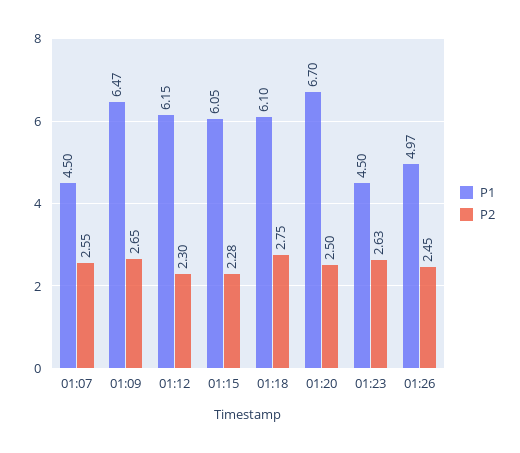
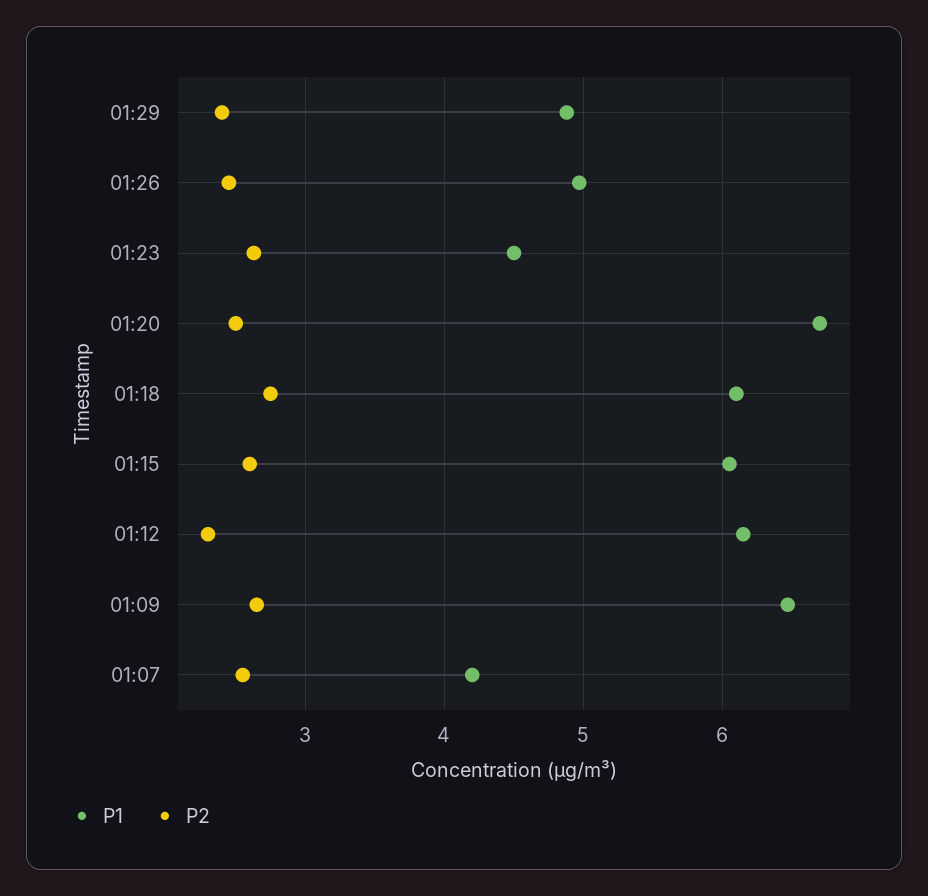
P1, 01:07: 4.5 -> 4.2
P2, 01:15: 2.28 -> 2.6
P1, 01:29: none -> 4.9
P2, 01:29: none -> 2.4

